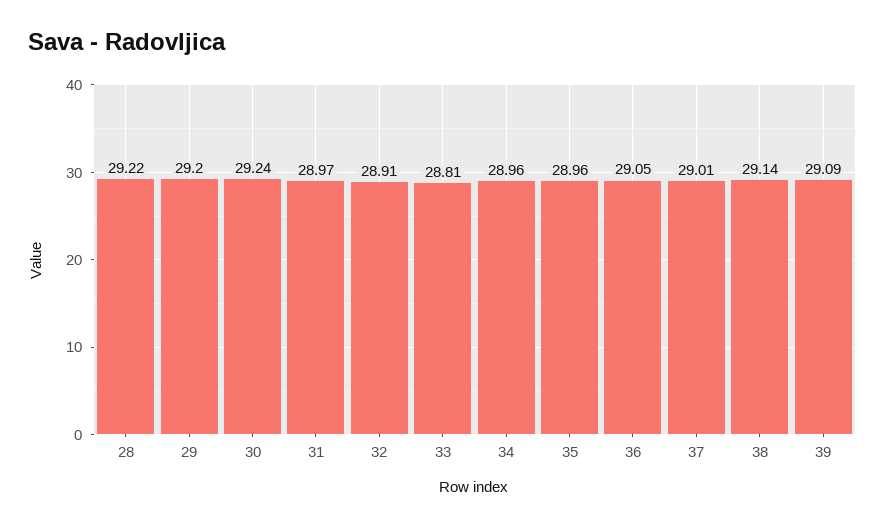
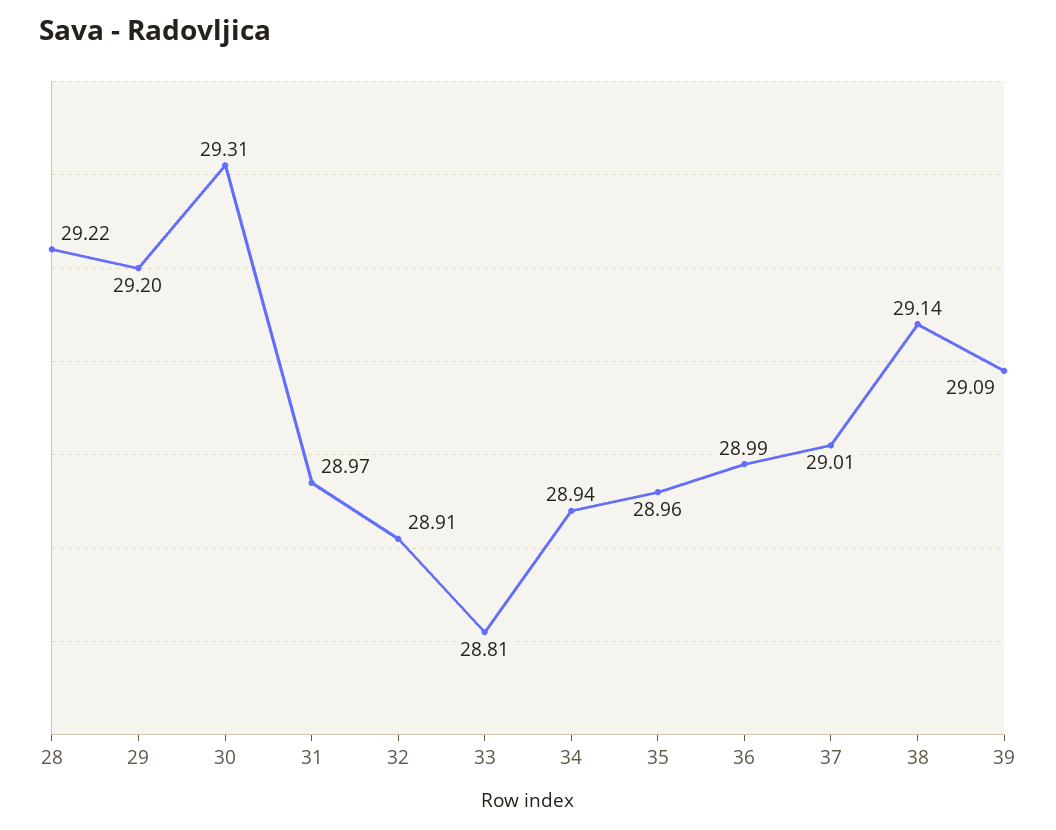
30: 29.24 -> 29.31
34: 28.96 -> 28.94
36: 29.05 -> 28.99

